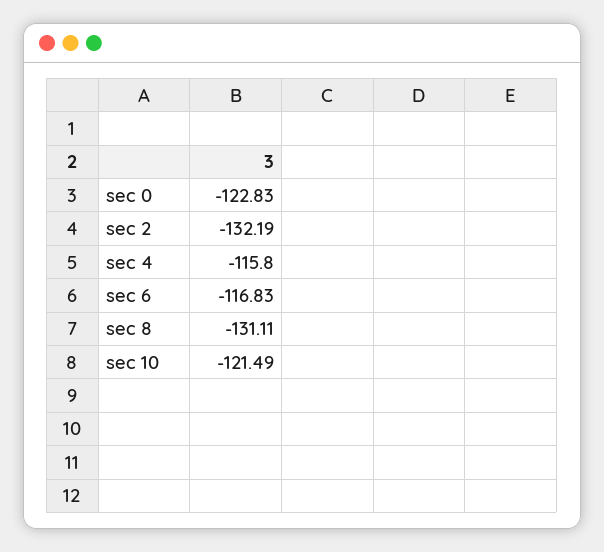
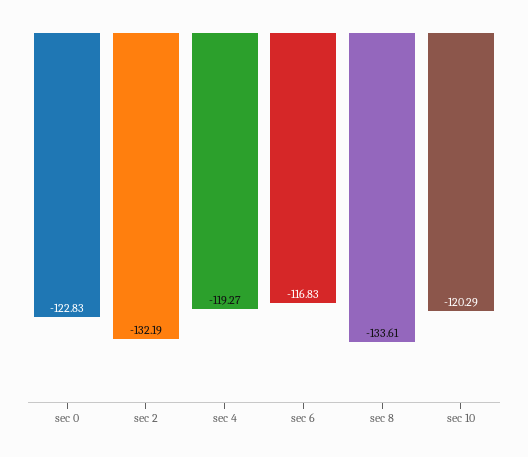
sec 4: -115.8 -> -119.27
sec 8: -131.11 -> -133.61
sec 10: -121.49 -> -120.29

